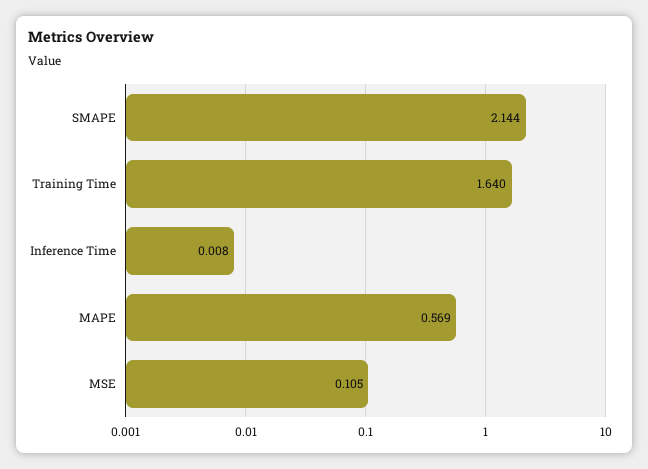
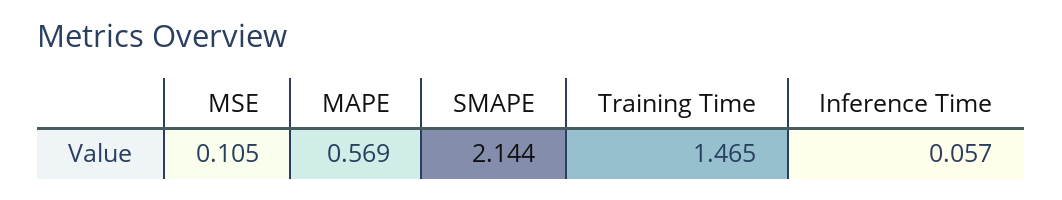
Training Time: 1.64 -> 1.465
Inference Time: 0.008 -> 0.057

